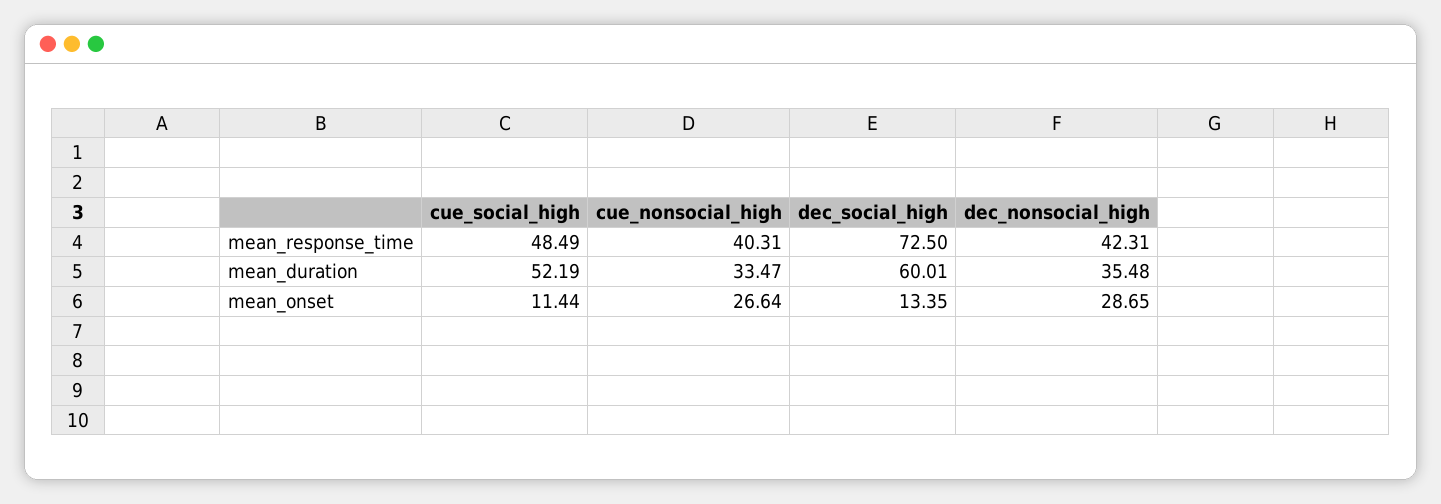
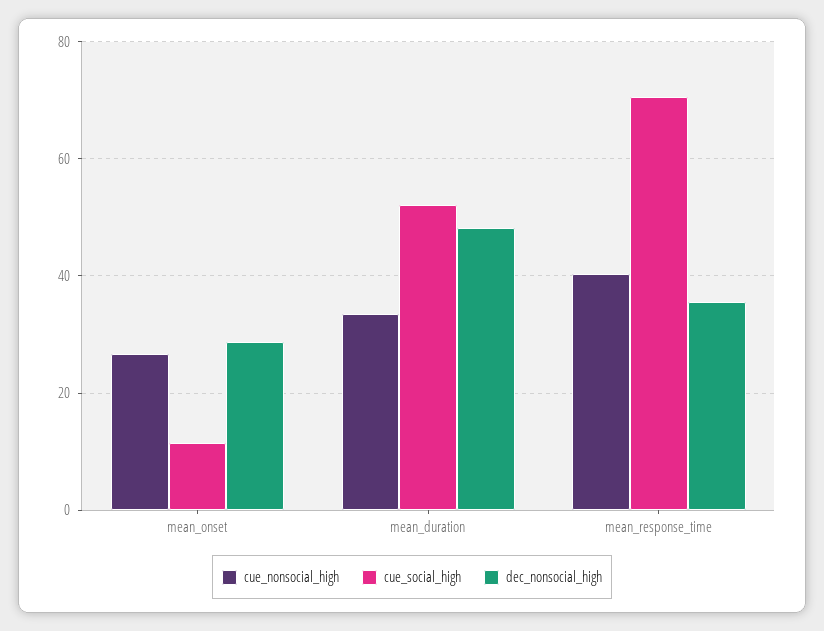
cue_social_high, mean_response_time: 48.49 -> 70
dec_social_high, mean_response_time: 72.5 -> none
dec_nonsocial_high, mean_response_time: 42.31 -> 36
dec_social_high, mean_duration: 60.01 -> none
dec_nonsocial_high, mean_duration: 35.48 -> 48
dec_social_high, mean_onset: 13.35 -> none

